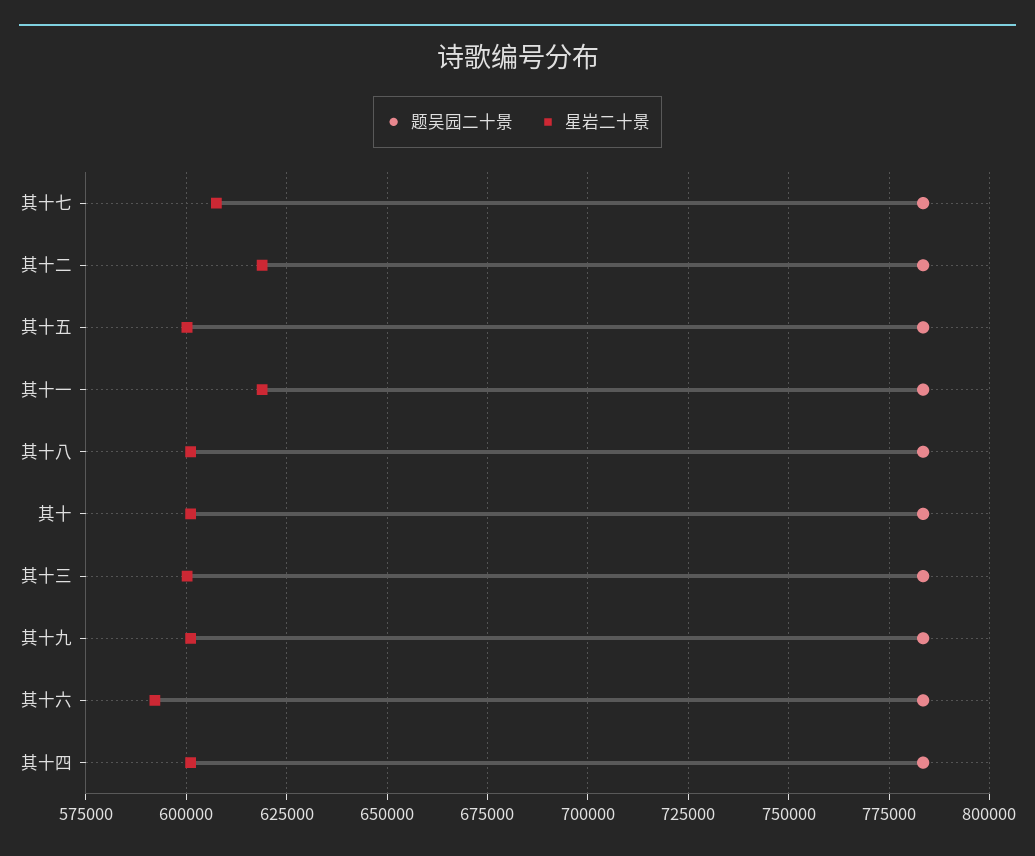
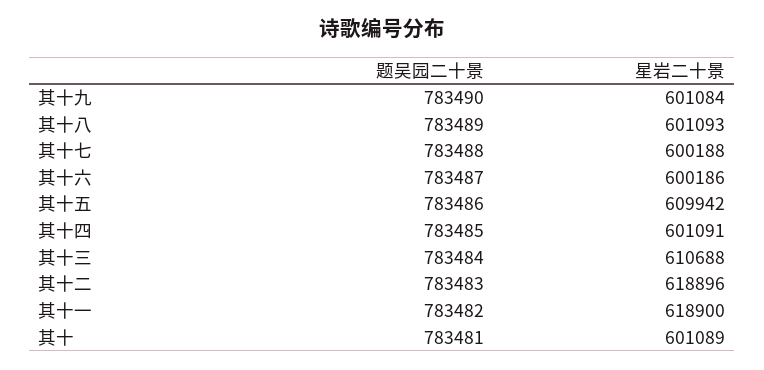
星岩二十景, 其十七: 607500 -> 600188
星岩二十景, 其十五: 600000 -> 609942
星岩二十景, 其十三: 600000 -> 610688
星岩二十景, 其十六: 592500 -> 600186

